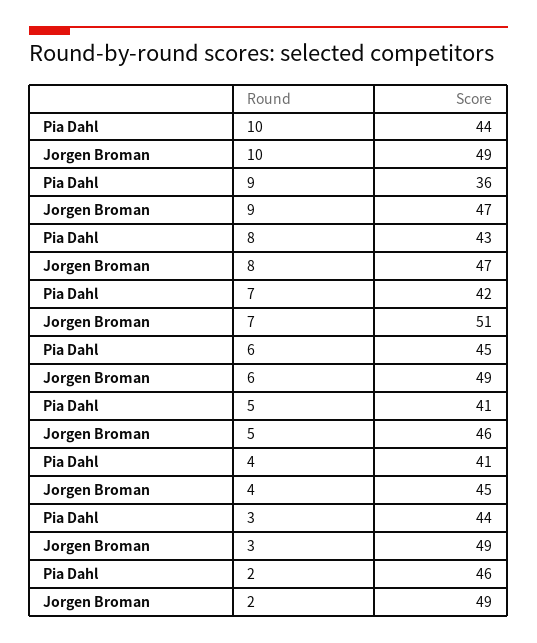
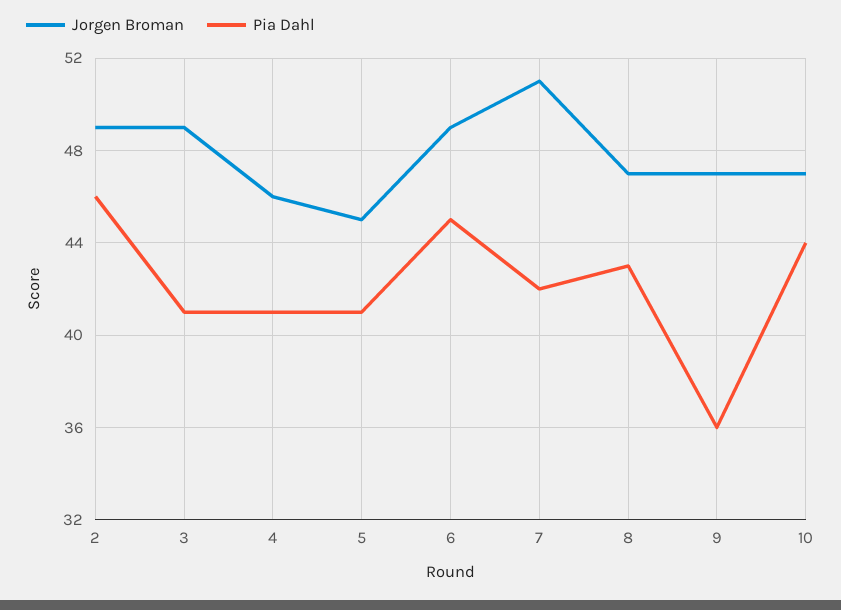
Jorgen Broman, 10: 49 -> 47
Jorgen Broman, 5: 46 -> 45
Jorgen Broman, 4: 45 -> 46
Pia Dahl, 3: 44 -> 41

